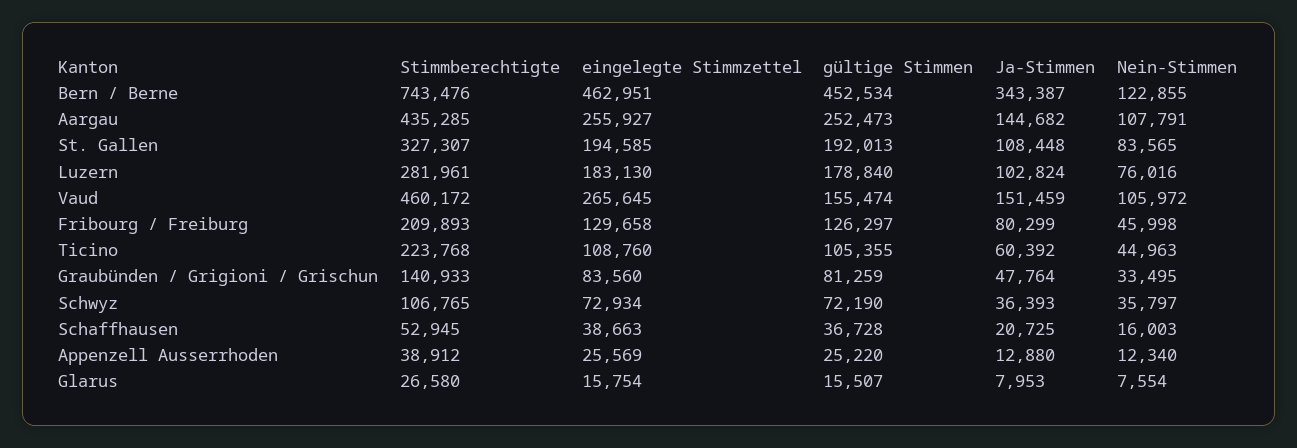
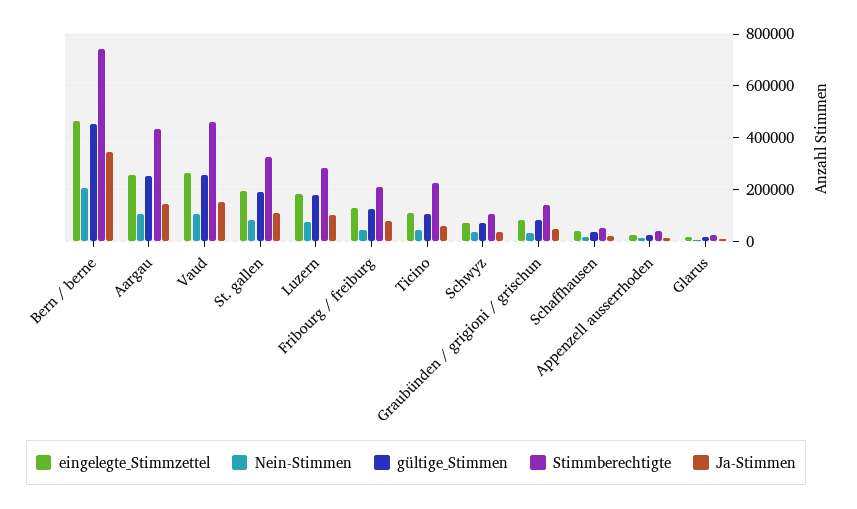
Nein-Stimmen, Bern / Berne: 122855 -> 200000
gültige Stimmen, Vaud: 155474 -> 250000

